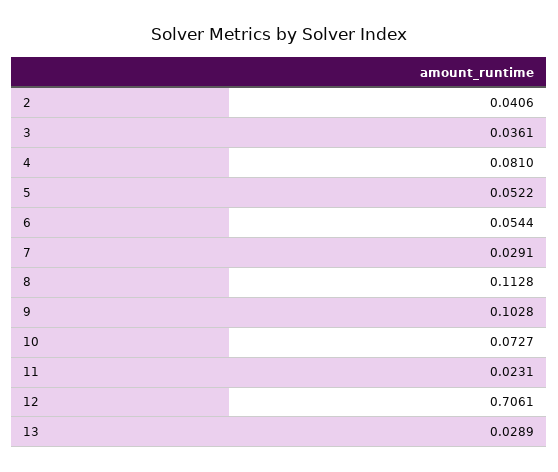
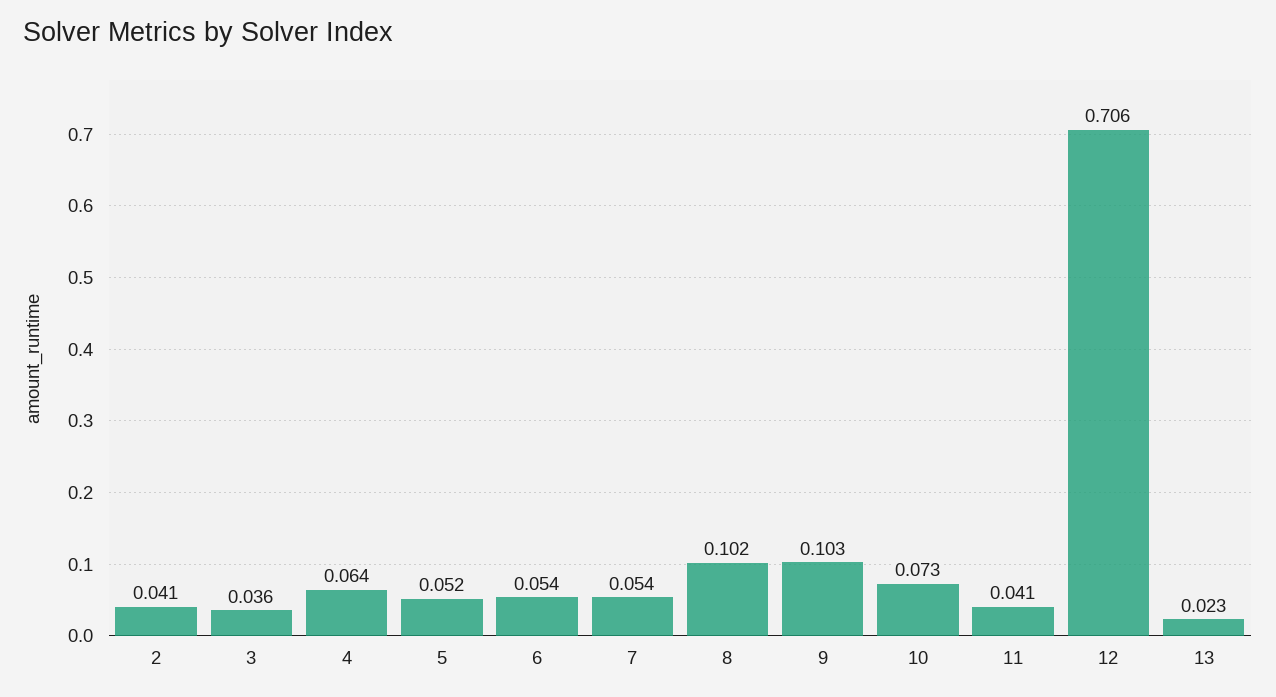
4: 0.081 -> 0.064
7: 0.0291 -> 0.054
8: 0.1128 -> 0.102
11: 0.0231 -> 0.041
13: 0.0289 -> 0.023

